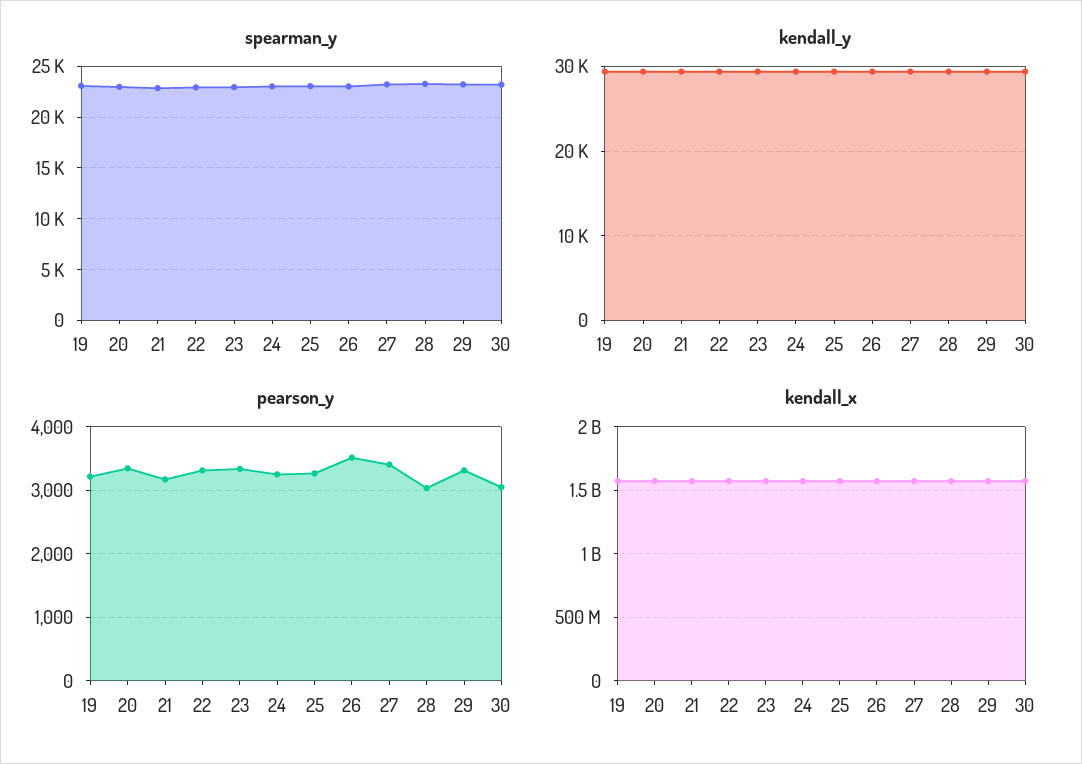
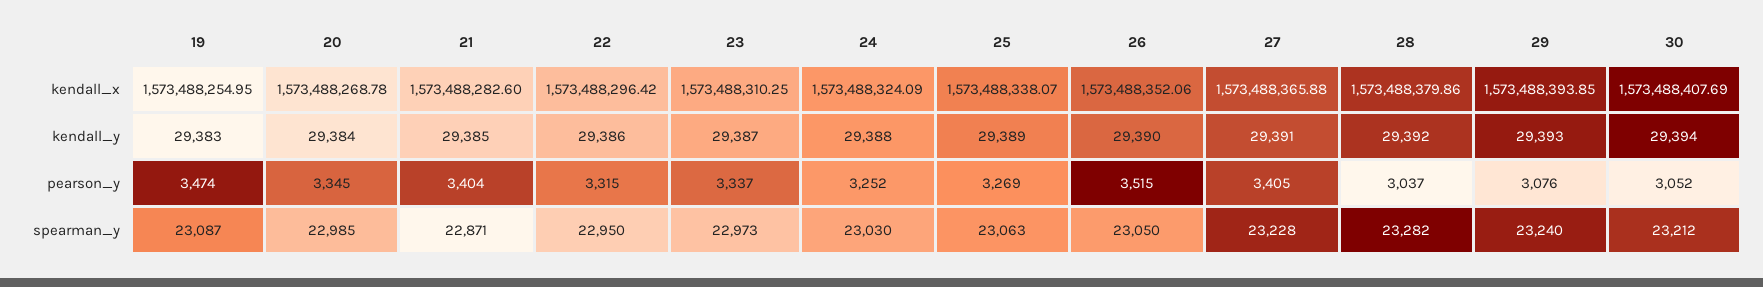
pearson_y, 19: 3200 -> 3474
pearson_y, 21: 3200 -> 3404
pearson_y, 29: 3300 -> 3076

